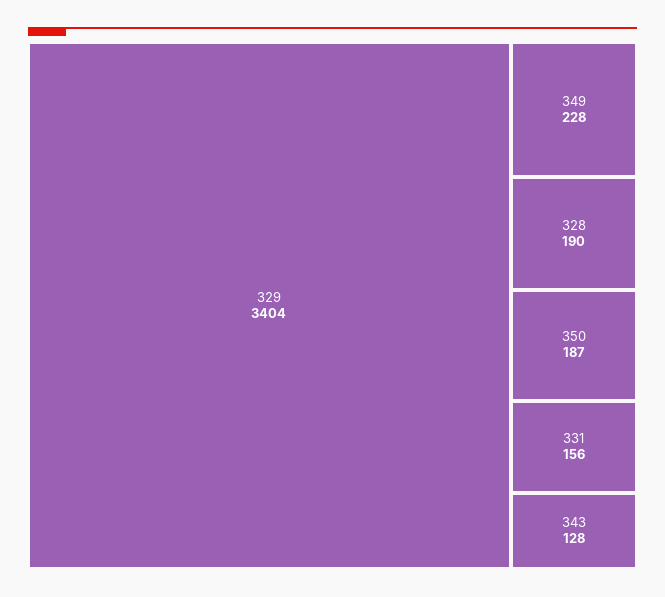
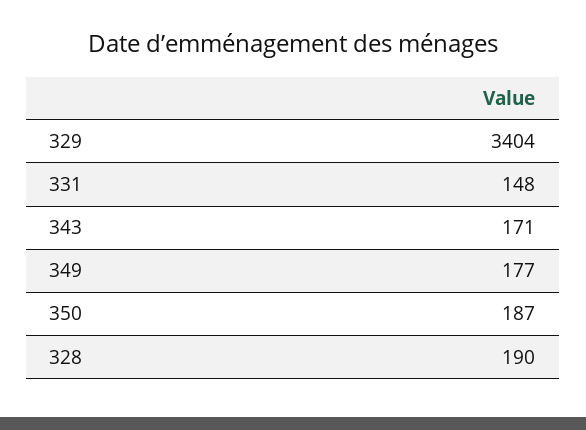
349: 228 -> 177
331: 156 -> 148
343: 128 -> 171

